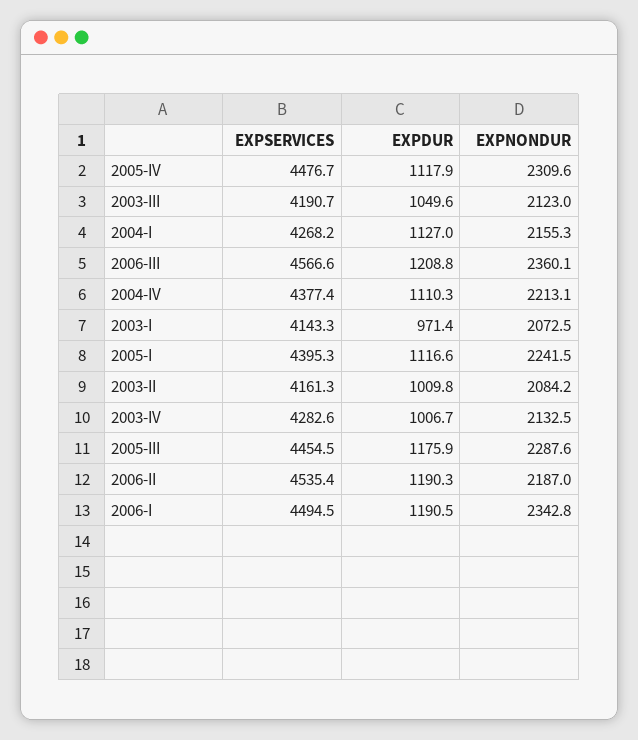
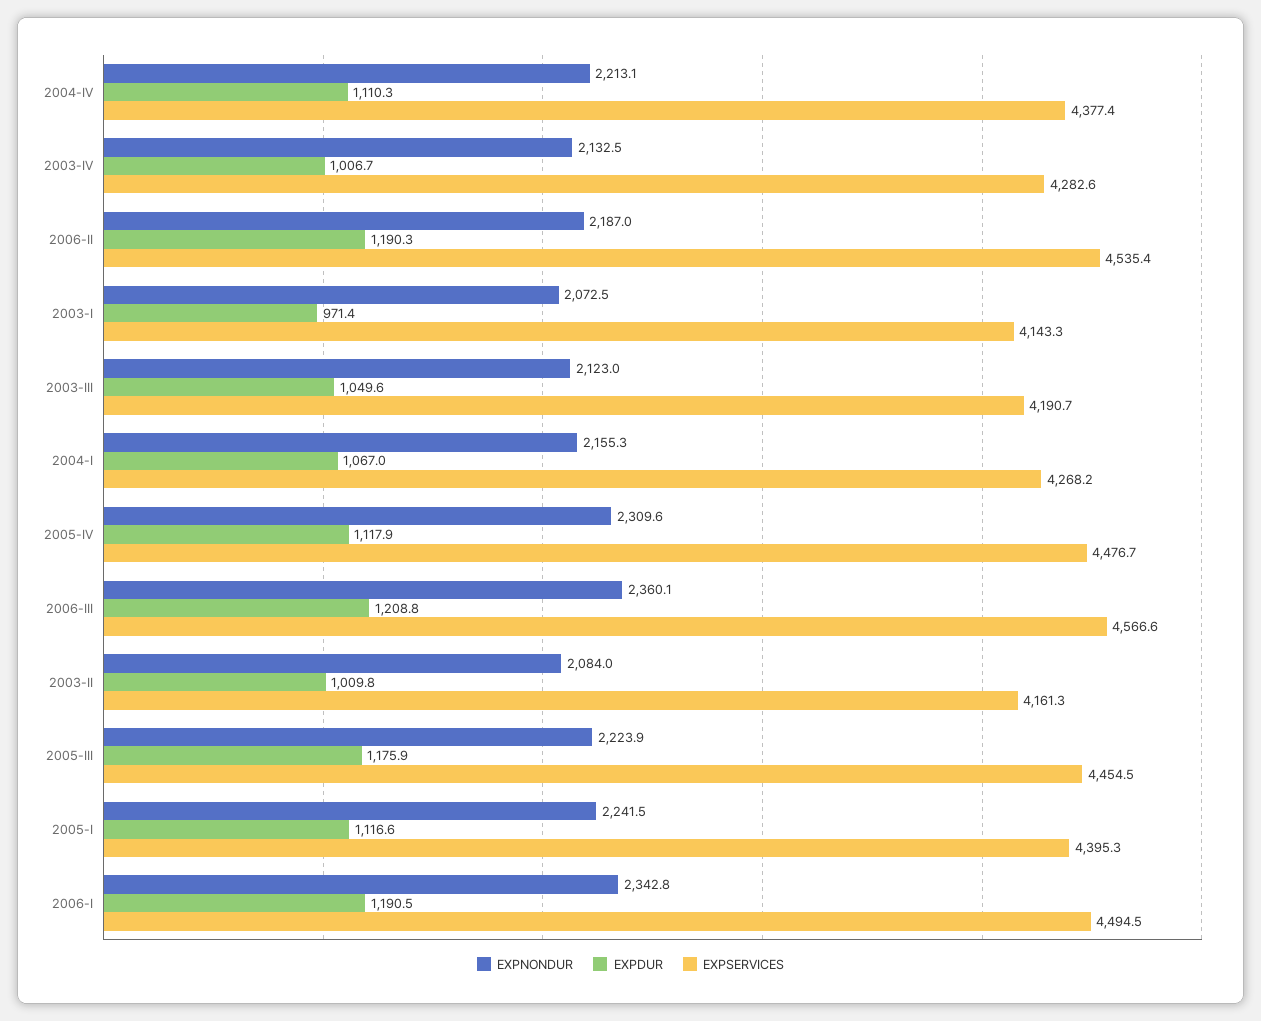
EXPDUR, 2004-I: 1127 -> 1067
EXPNONDUR, 2003-II: 2084.2 -> 2084
EXPNONDUR, 2005-III: 2287.6 -> 2223.9

